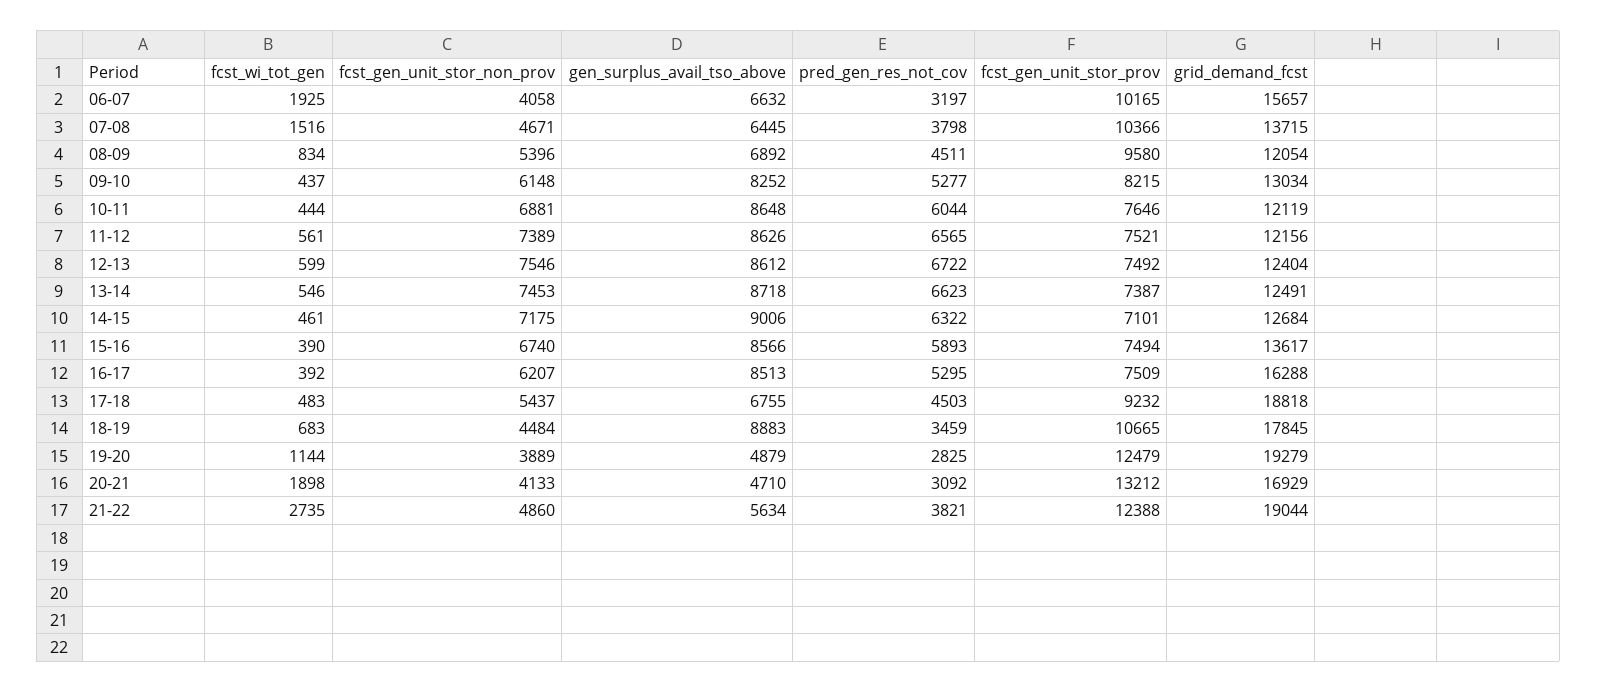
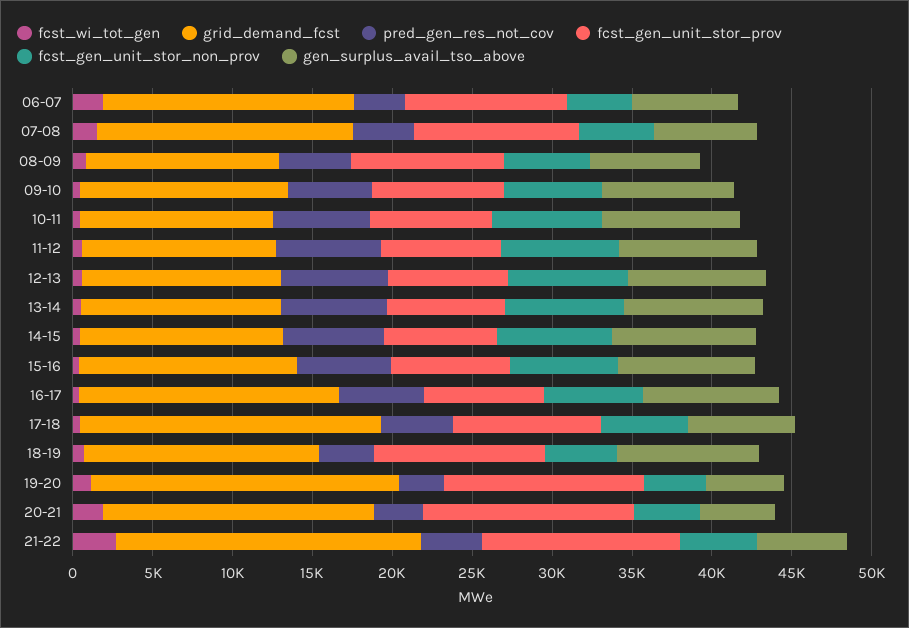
grid_demand_fcst, 07-08: 13715 -> 16000
grid_demand_fcst, 18-19: 17845 -> 15000

